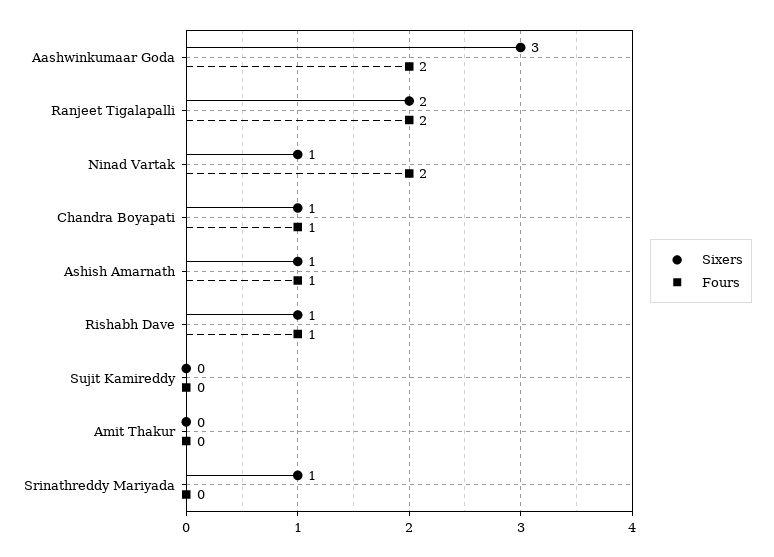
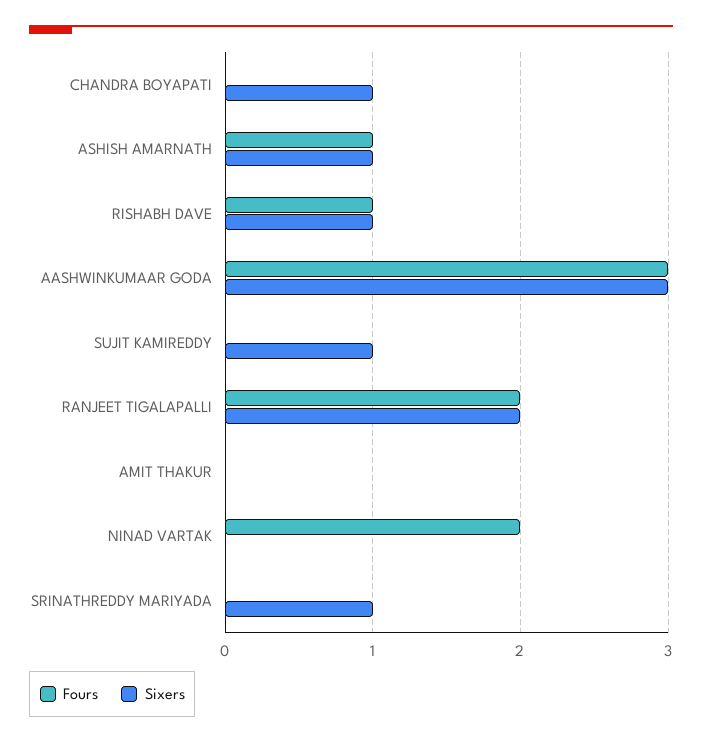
Fours, Aashwinkumaar Goda: 2 -> 3
Sixers, Ninad Vartak: 1 -> 0
Fours, Chandra Boyapati: 1 -> 0
Sixers, Sujit Kamireddy: 0 -> 1

